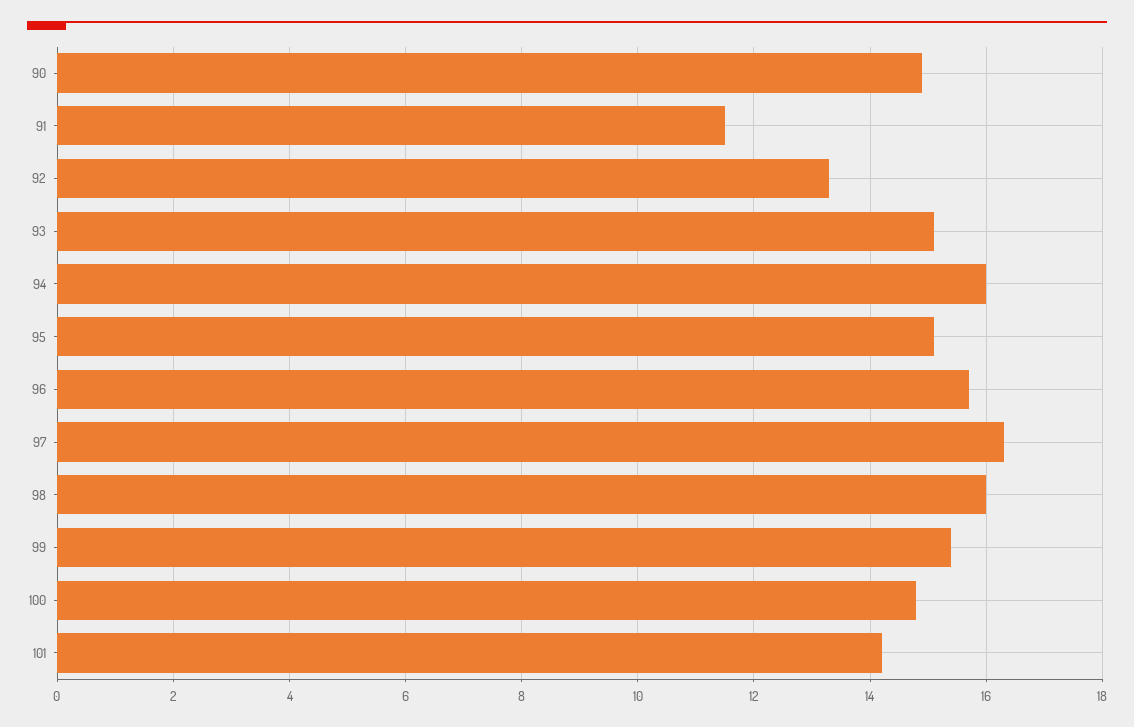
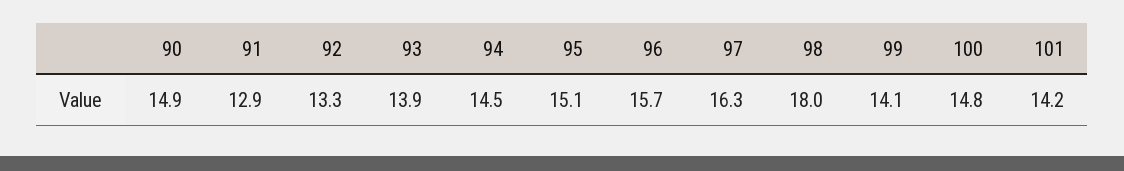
91: 11.5 -> 12.9
93: 15 -> 13.9
94: 16 -> 14.5
98: 16 -> 18
99: 15.5 -> 14.1

